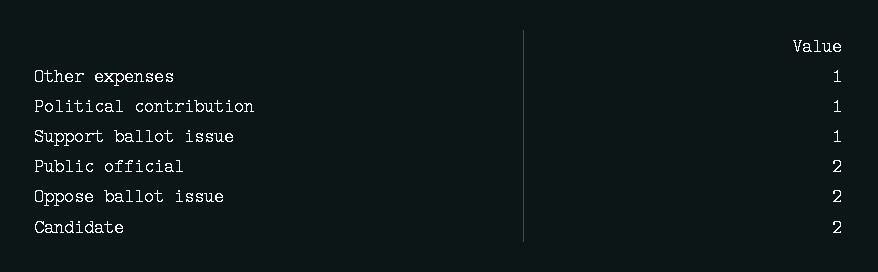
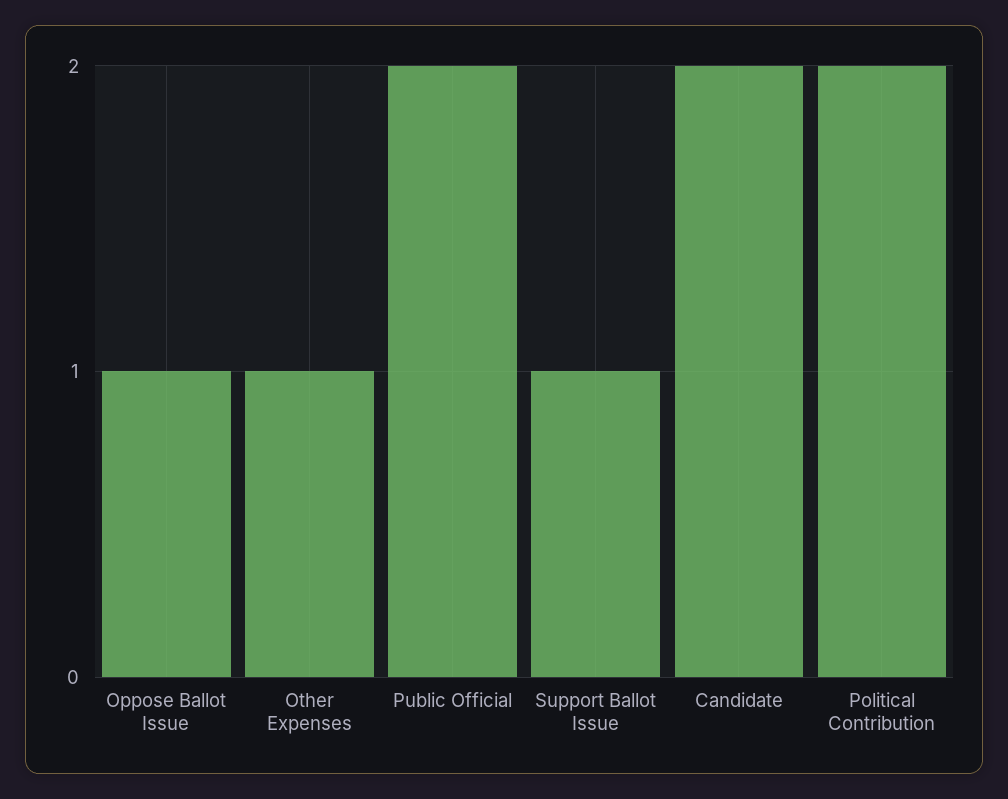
Political contribution: 1 -> 2
Oppose ballot issue: 2 -> 1

